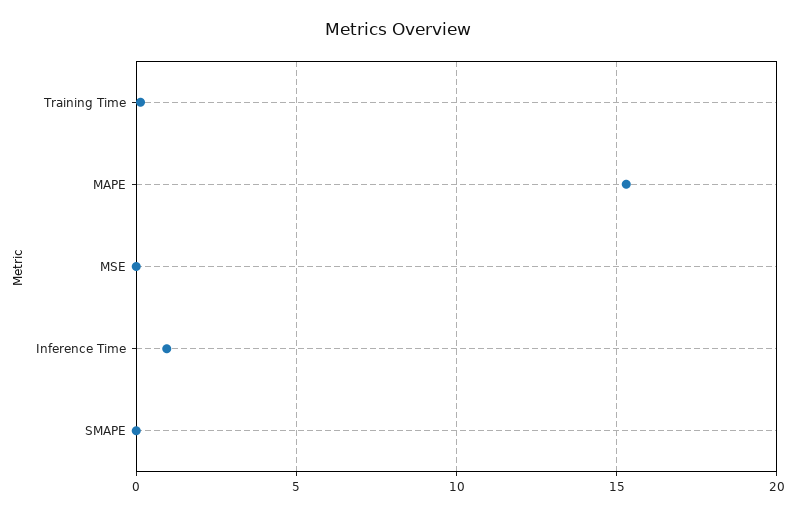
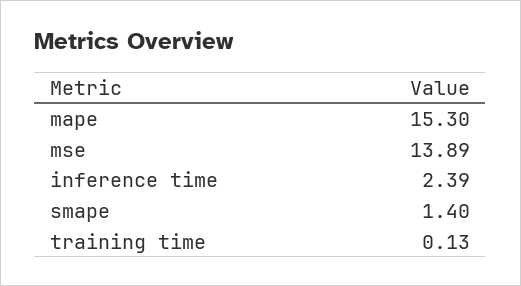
MSE: 0 -> 13.89
Inference Time: 1 -> 2.39
SMAPE: 0 -> 1.4

